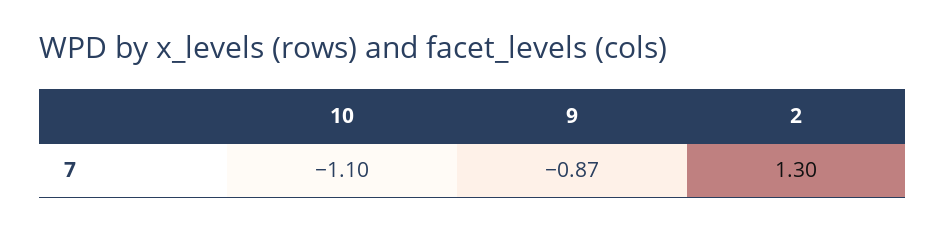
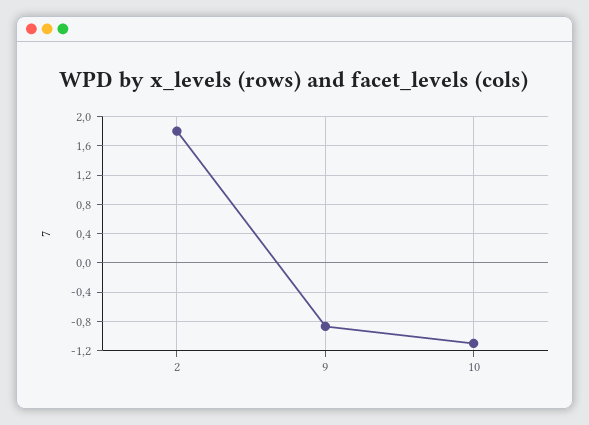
2: 1.3 -> 1.8

